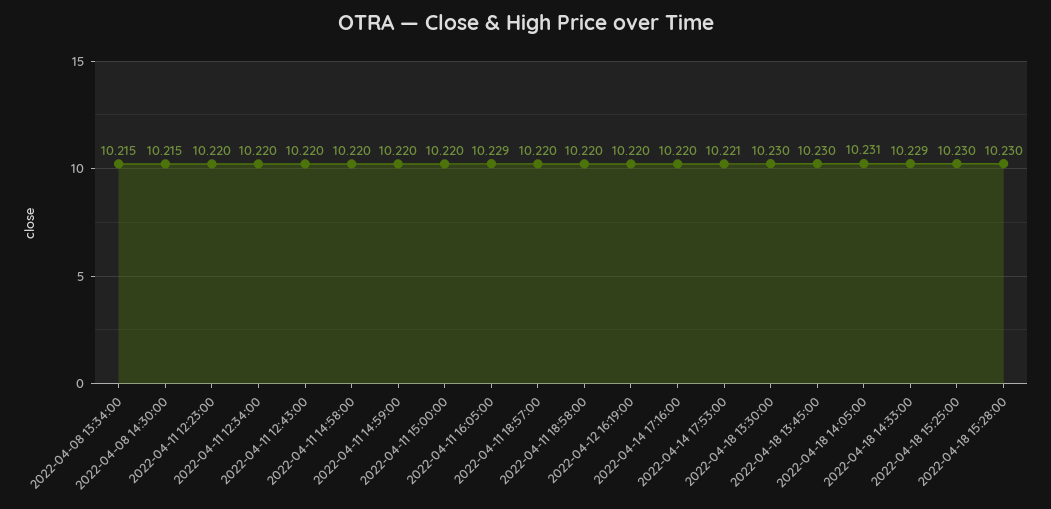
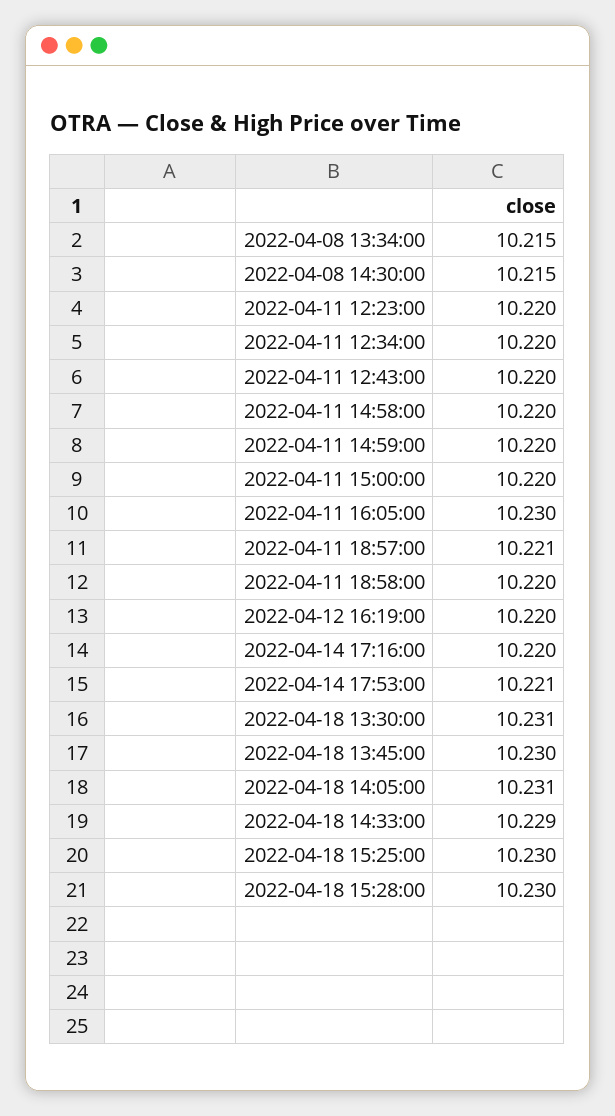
2022-04-11 16:05:00: 10.229 -> 10.23
2022-04-11 18:57:00: 10.22 -> 10.221
2022-04-18 13:30:00: 10.23 -> 10.231

